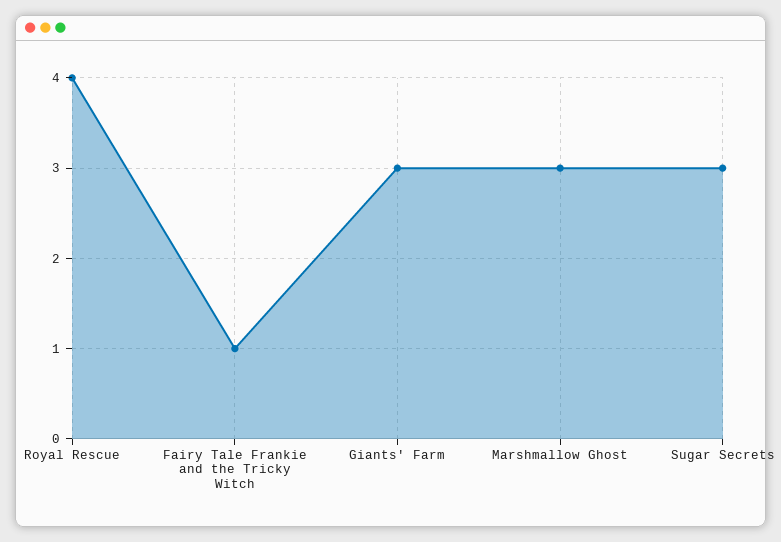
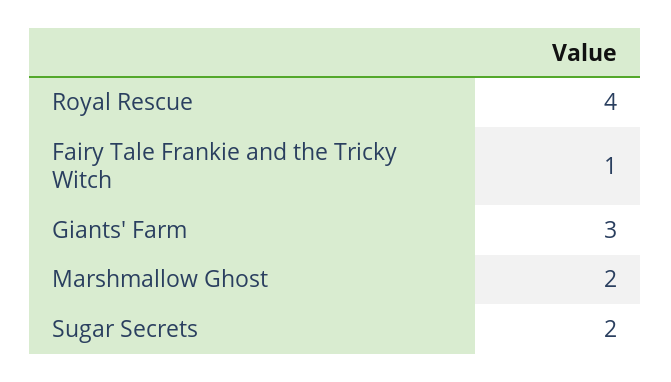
Marshmallow Ghost: 3 -> 2
Sugar Secrets: 3 -> 2

